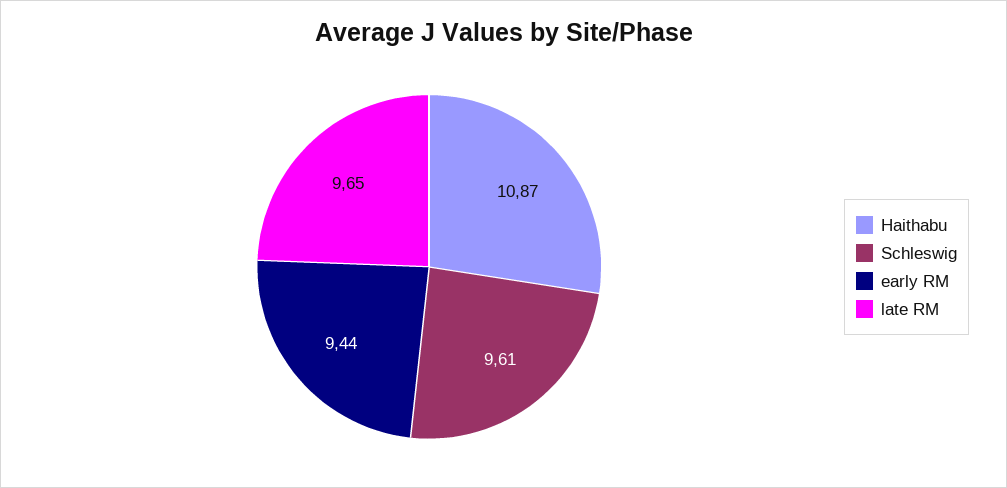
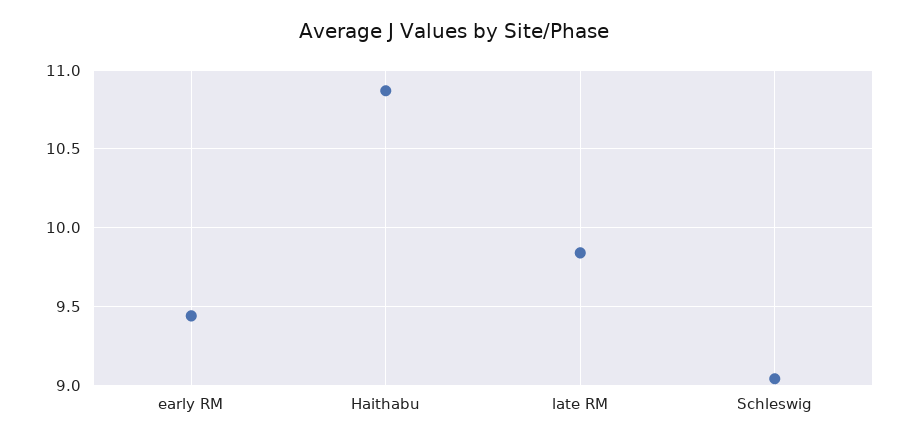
Schleswig: 9.61 -> 9.05
late RM: 9.65 -> 9.85

